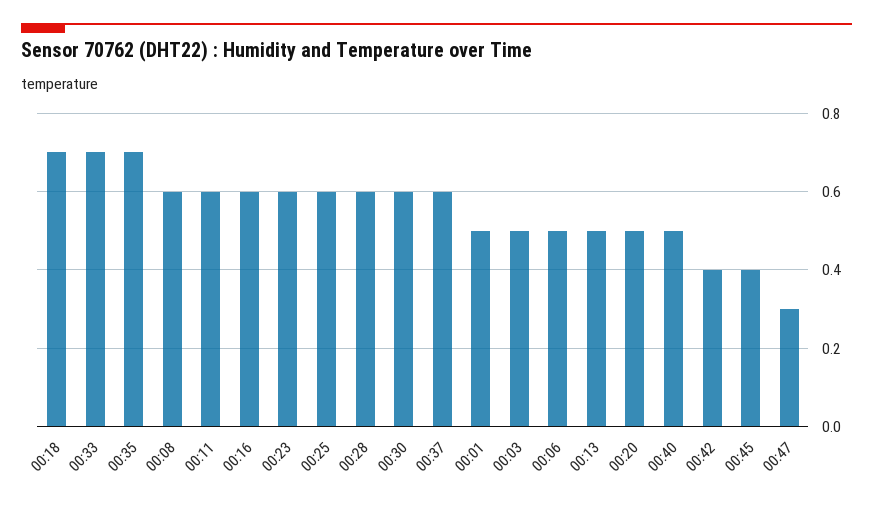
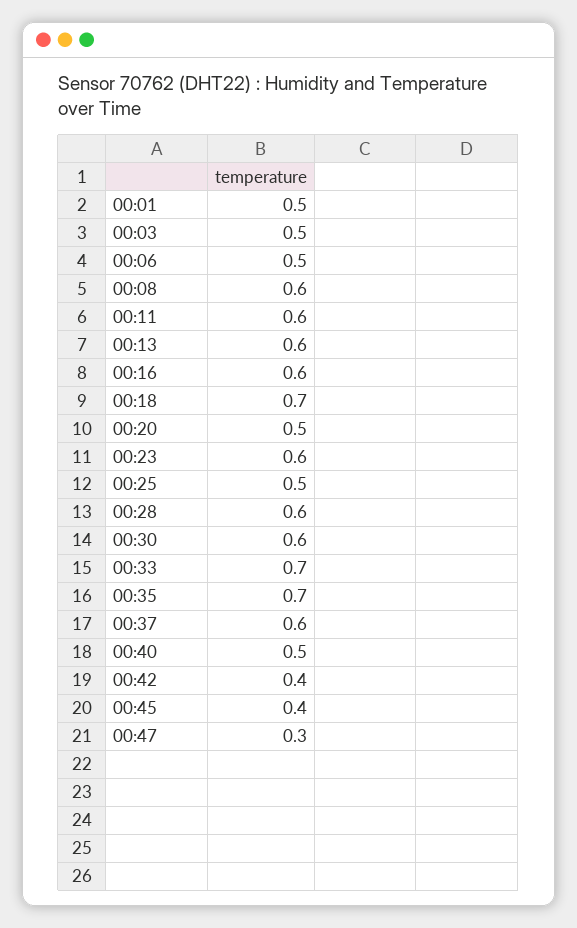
00:25: 0.6 -> 0.5
00:13: 0.5 -> 0.6

